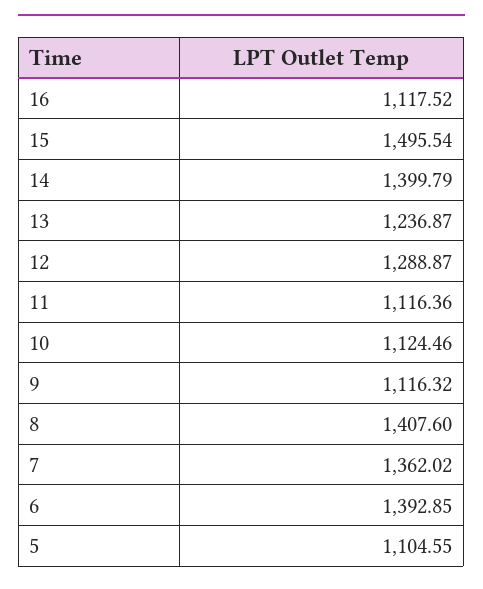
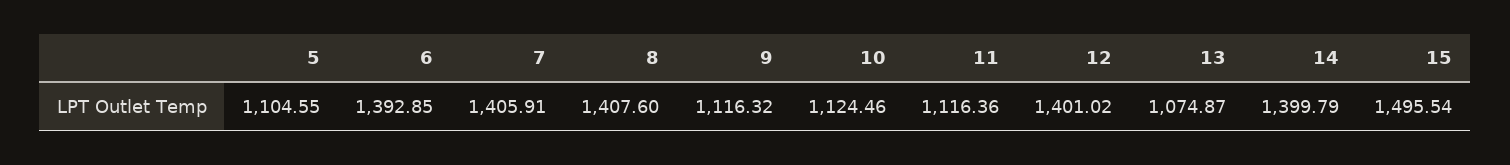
16: 1117.52 -> none
13: 1236.87 -> 1074.87
12: 1288.87 -> 1401.02
7: 1362.02 -> 1405.91

